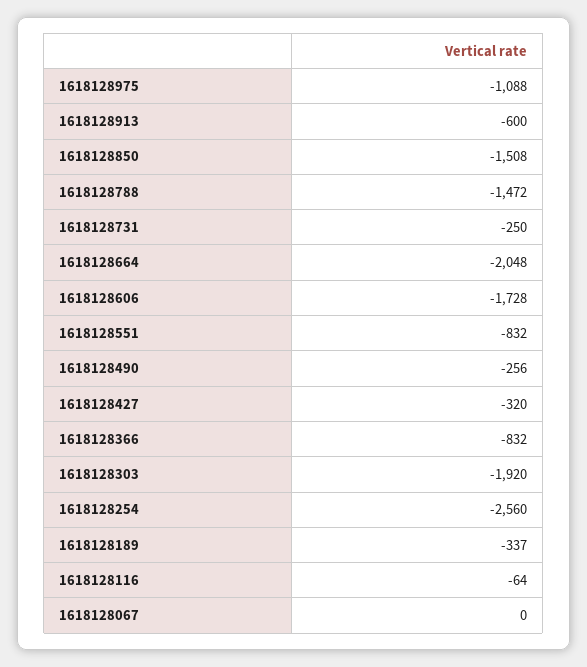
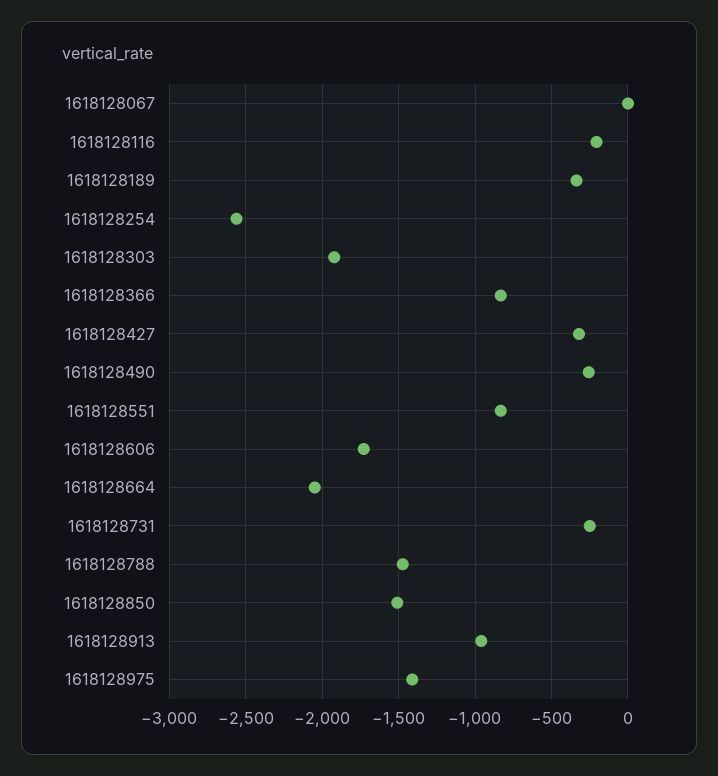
1618128975: -1088 -> -1400
1618128913: -600 -> -950
1618128116: -64 -> -200

